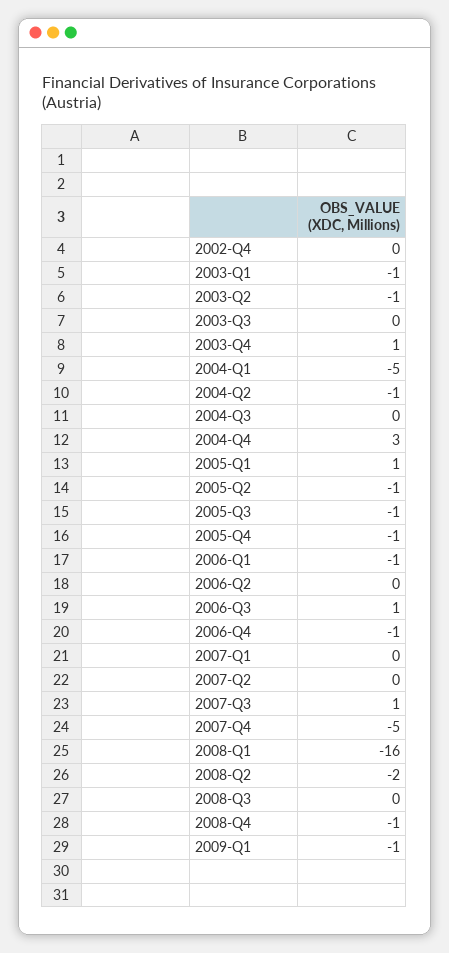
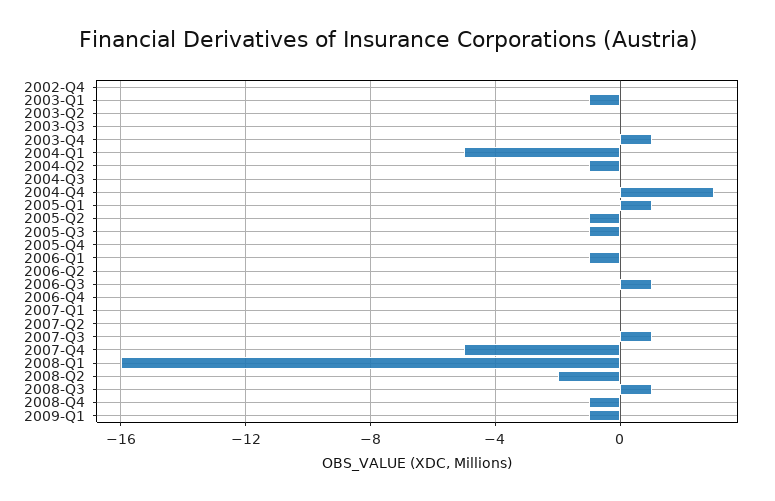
2003-Q2: -1 -> 0
2005-Q4: -1 -> 0
2006-Q4: -1 -> 0
2008-Q3: 0 -> 1

